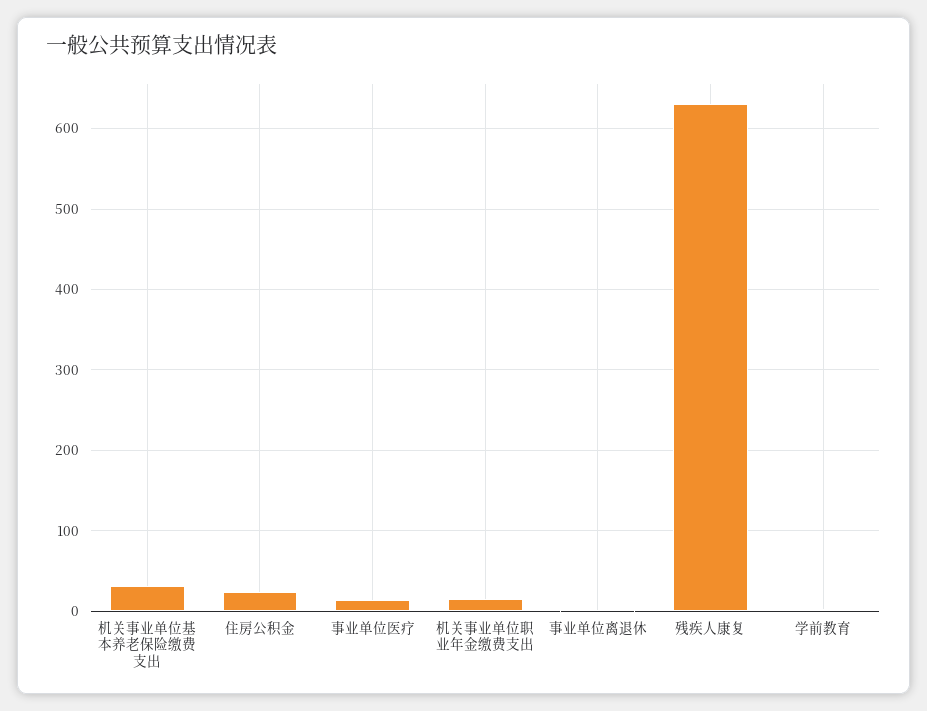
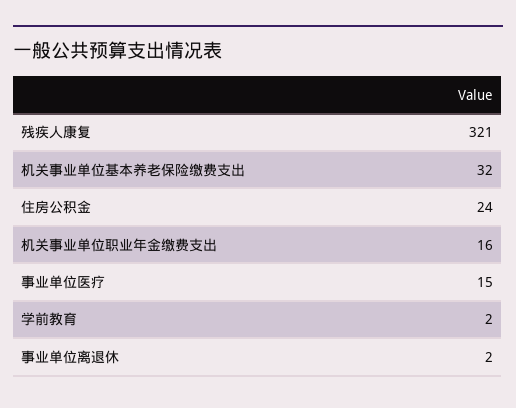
残疾人康复: 630 -> 321

